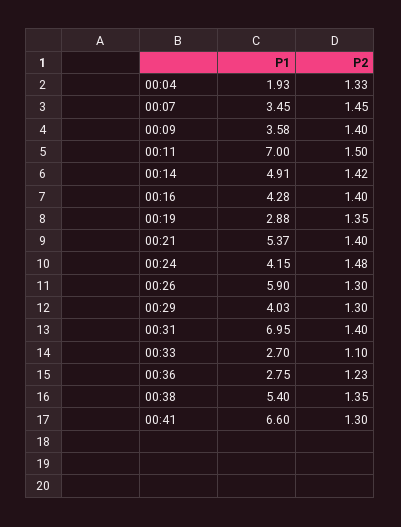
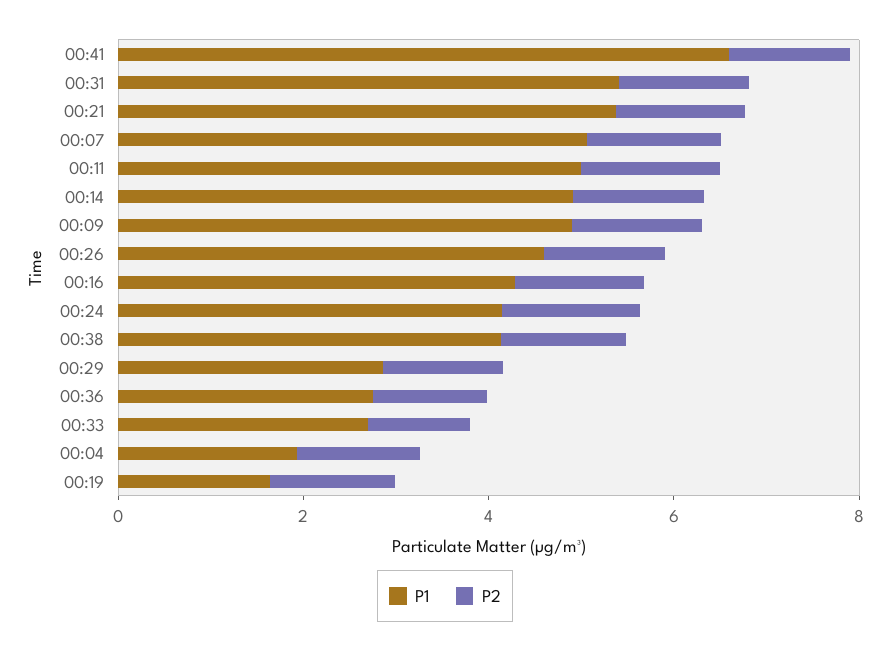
P1, 00:07: 3.45 -> 5
P1, 00:09: 3.58 -> 5
P1, 00:11: 7 -> 5
P1, 00:19: 2.88 -> 1.5
P1, 00:26: 5.9 -> 4.5
P1, 00:29: 4.03 -> 3
P1, 00:31: 6.95 -> 5.5
P1, 00:38: 5.4 -> 4

